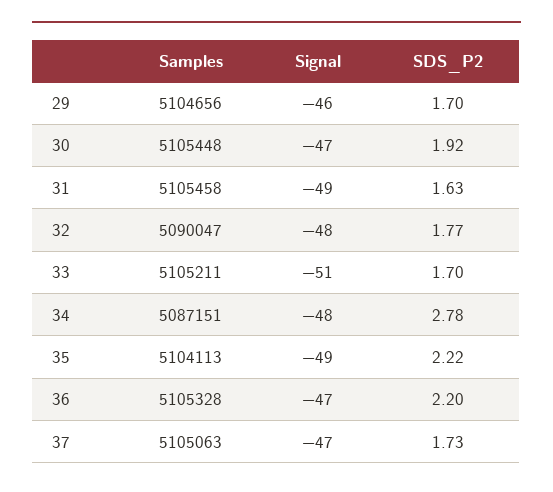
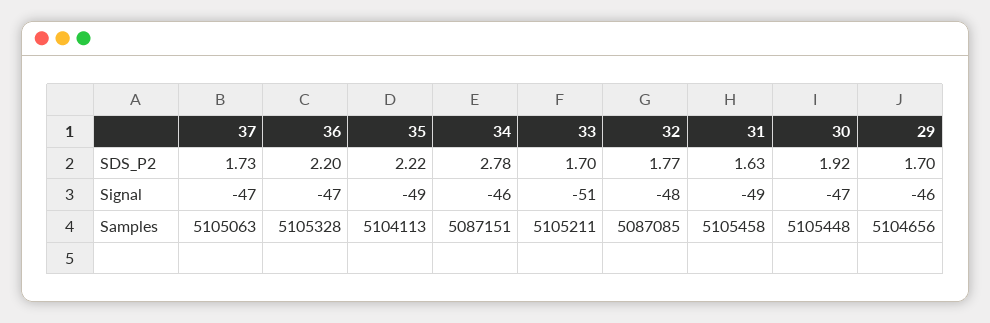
Samples, 32: 5090047 -> 5087085
Signal, 34: -48 -> -46

